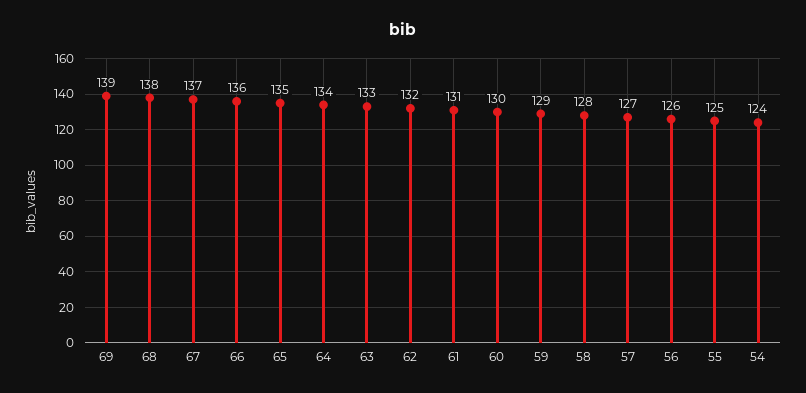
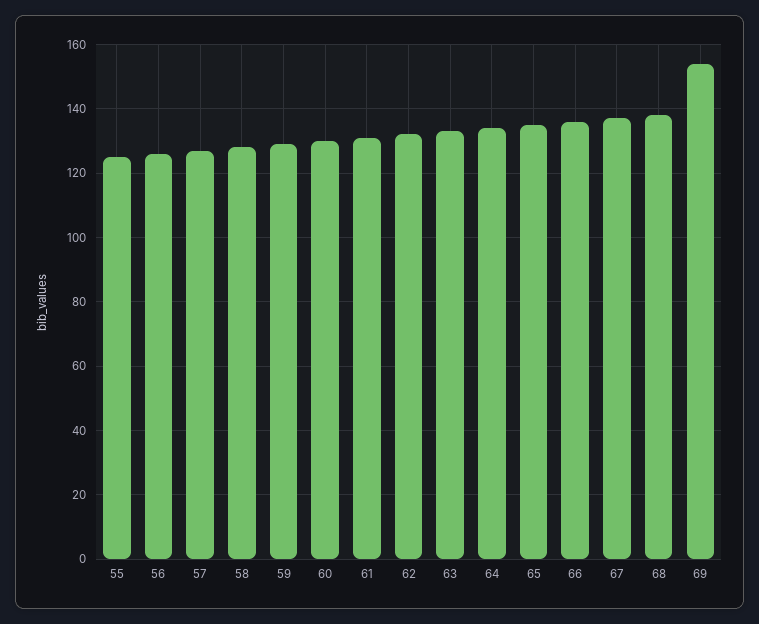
69: 139 -> 155
54: 124 -> none

